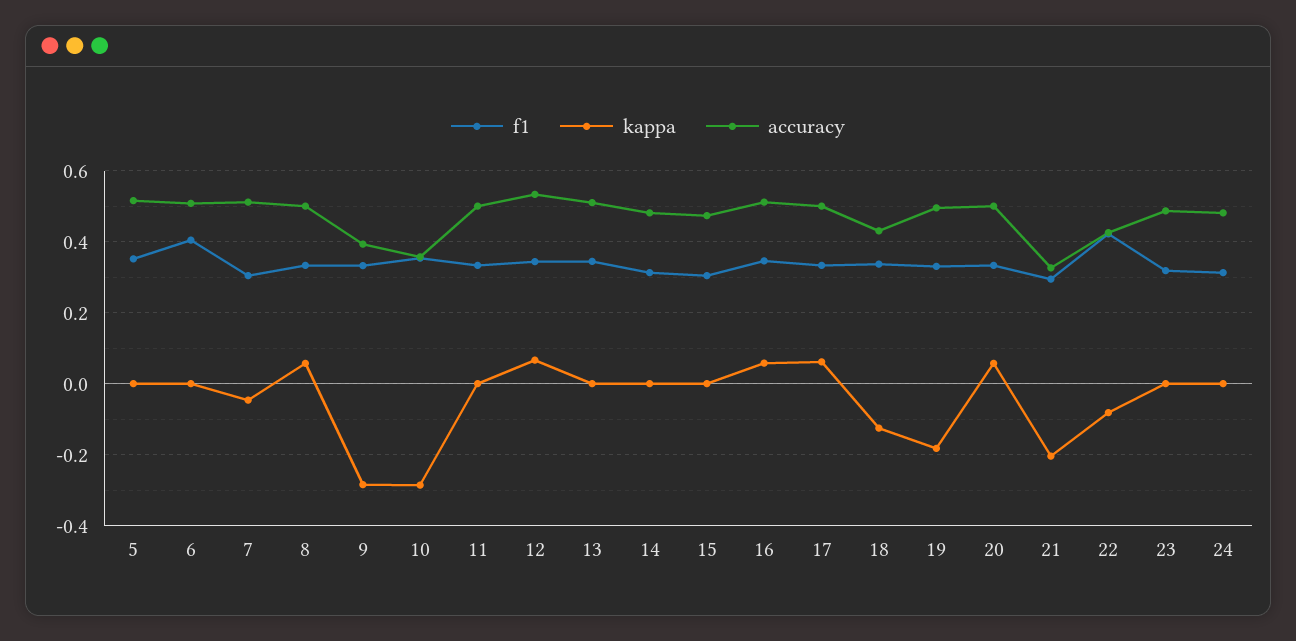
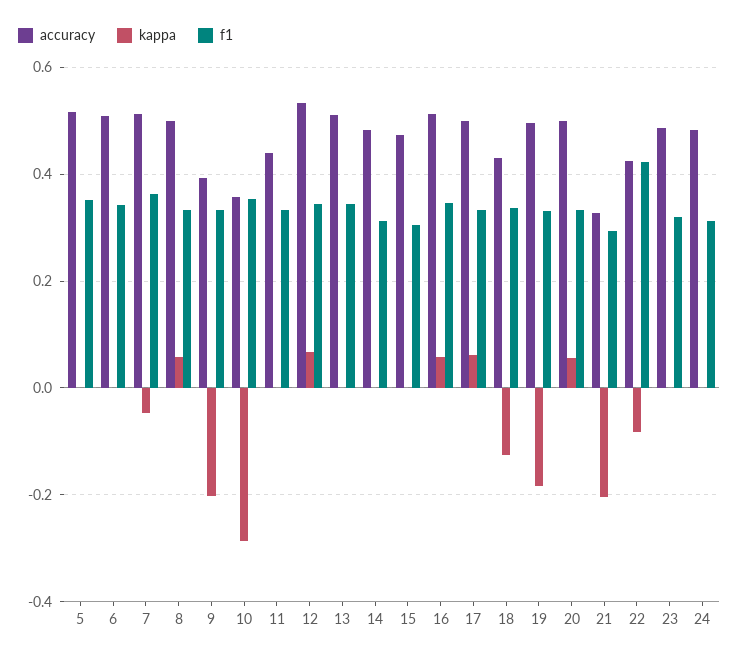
f1, 6: 0.4 -> 0.34
f1, 7: 0.3 -> 0.36
kappa, 9: -0.28 -> -0.2
accuracy, 11: 0.5 -> 0.44

